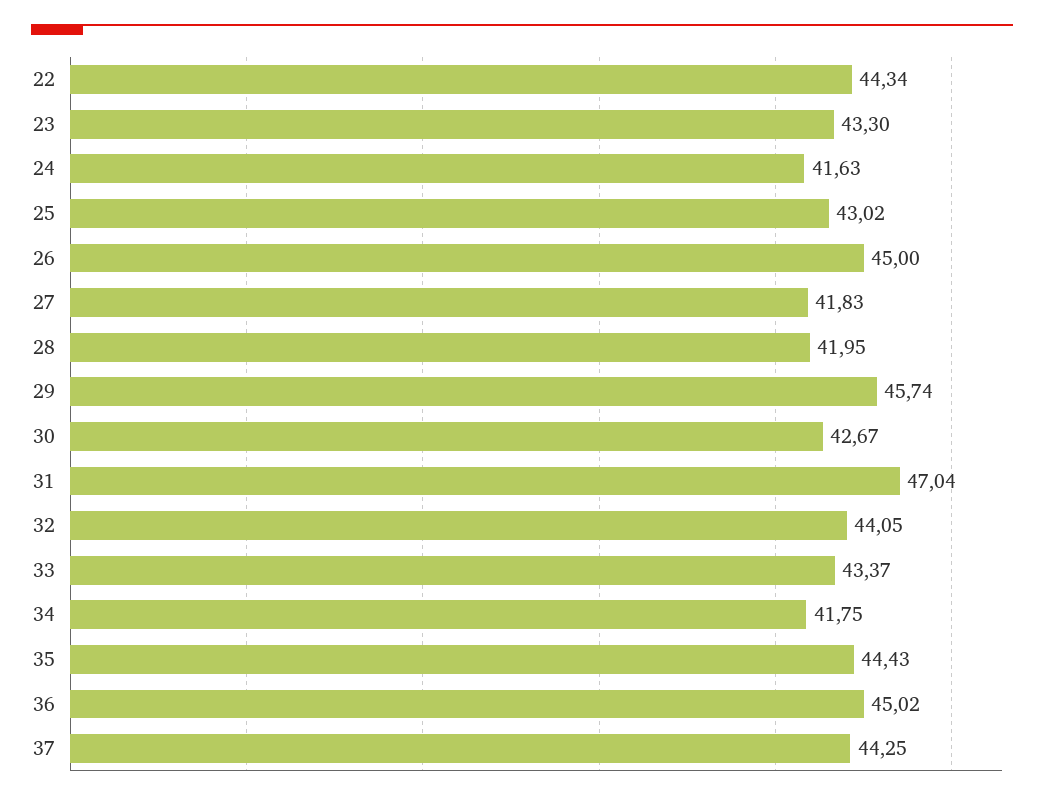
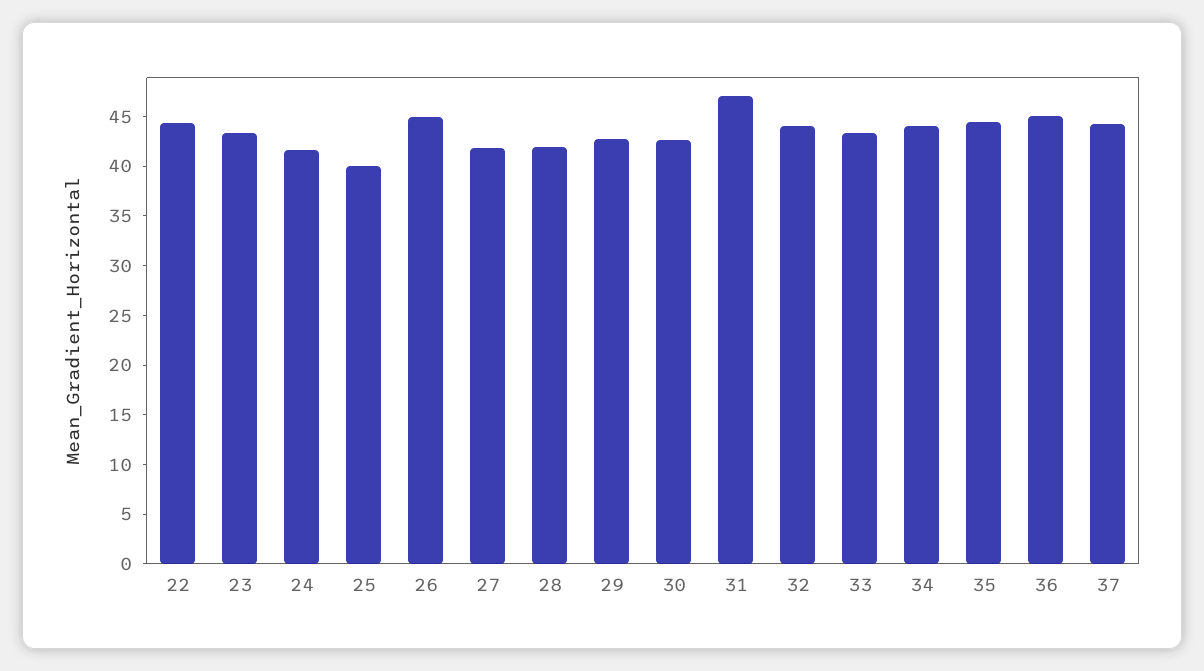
25: 43.02 -> 40
29: 45.74 -> 43
34: 41.75 -> 44

